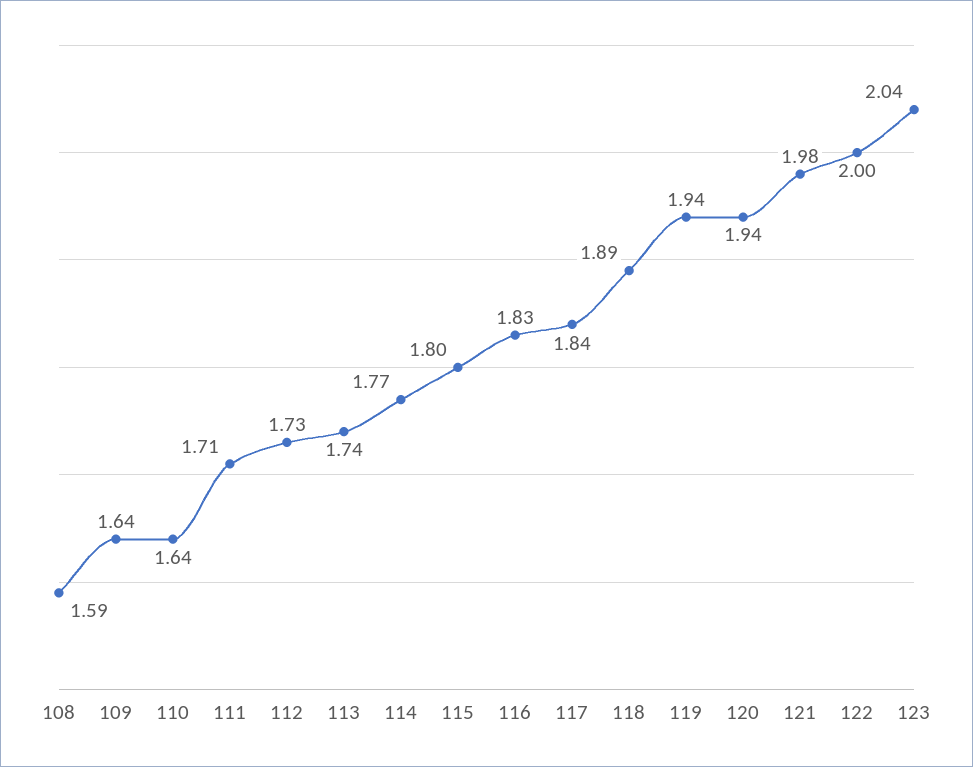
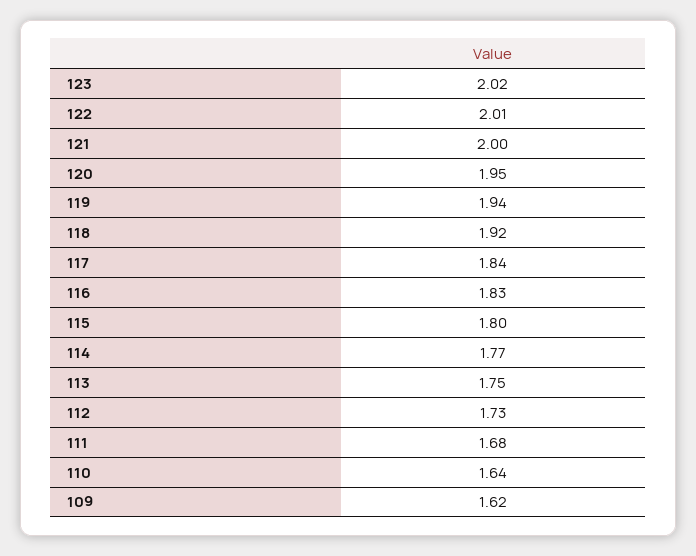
108: 1.59 -> none
109: 1.64 -> 1.62
111: 1.71 -> 1.68
113: 1.74 -> 1.75
118: 1.89 -> 1.92
120: 1.94 -> 1.95
121: 1.98 -> 2
122: 2 -> 2.01
123: 2.04 -> 2.02

